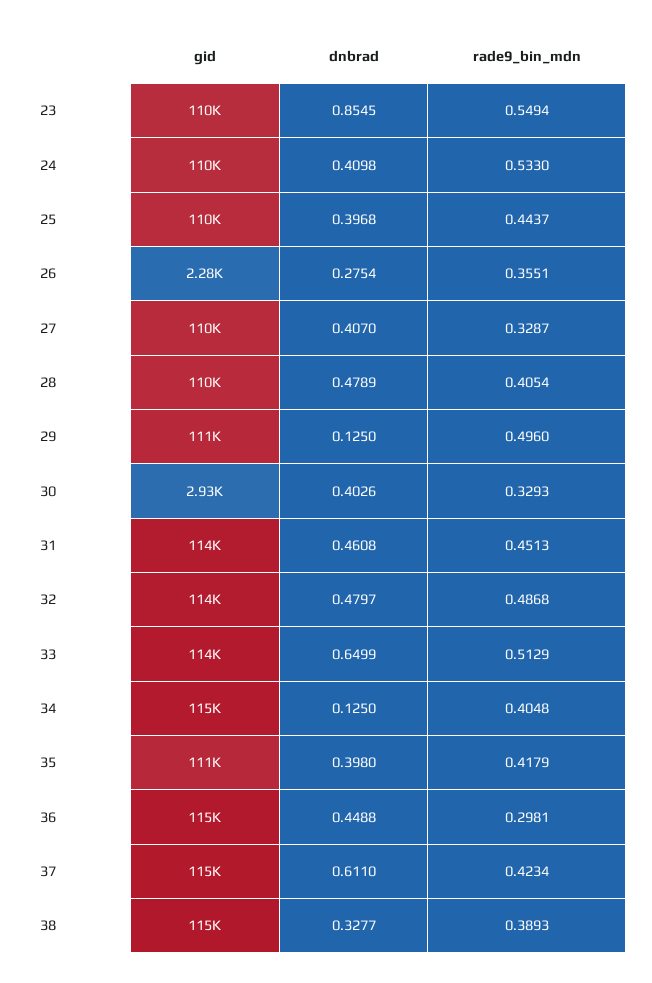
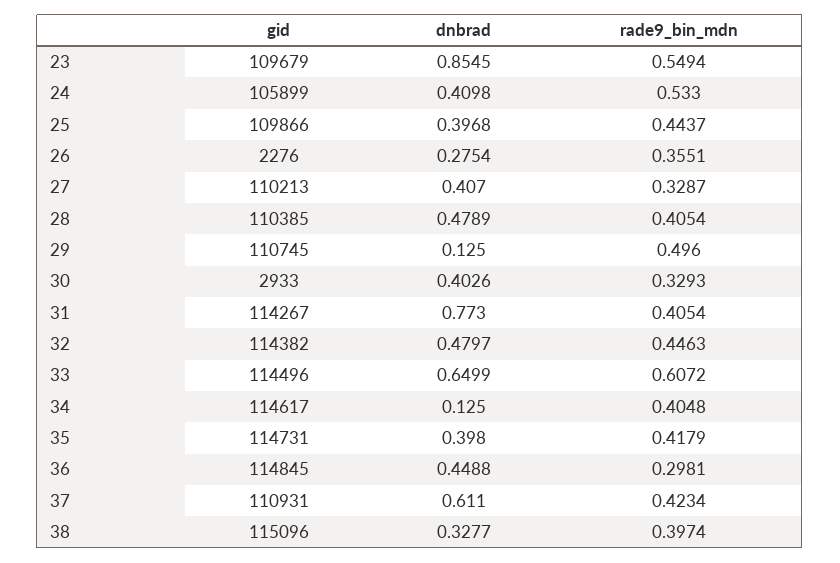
gid, 24: 110000 -> 105899
dnbrad, 31: 0.4608 -> 0.773
rade9_bin_mdn, 31: 0.4513 -> 0.4054
rade9_bin_mdn, 32: 0.4868 -> 0.4463
rade9_bin_mdn, 33: 0.5129 -> 0.6072
gid, 35: 111000 -> 114731
gid, 37: 115000 -> 110931
rade9_bin_mdn, 38: 0.3893 -> 0.3974

